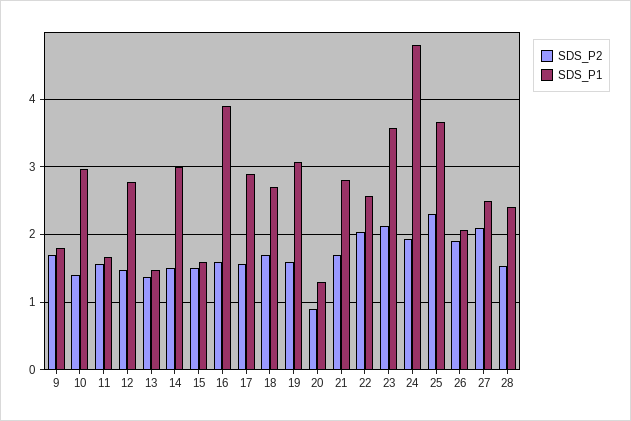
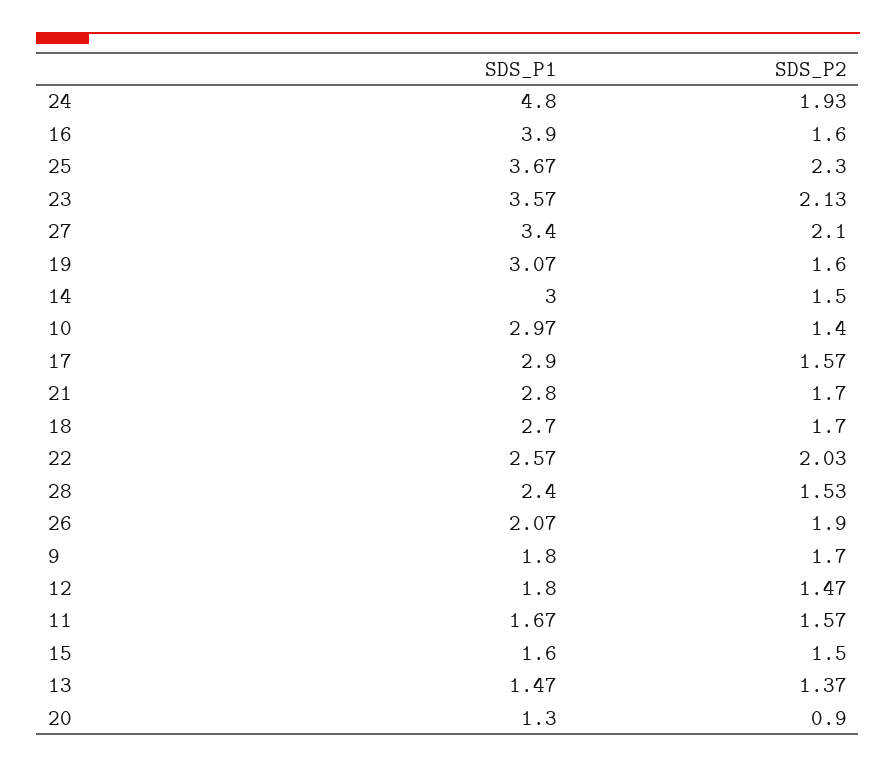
SDS_P1, 12: 2.8 -> 1.8
SDS_P1, 27: 2.5 -> 3.4

